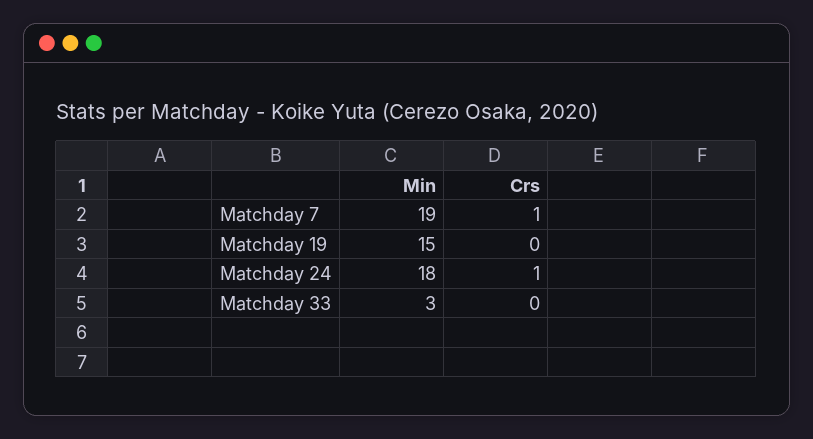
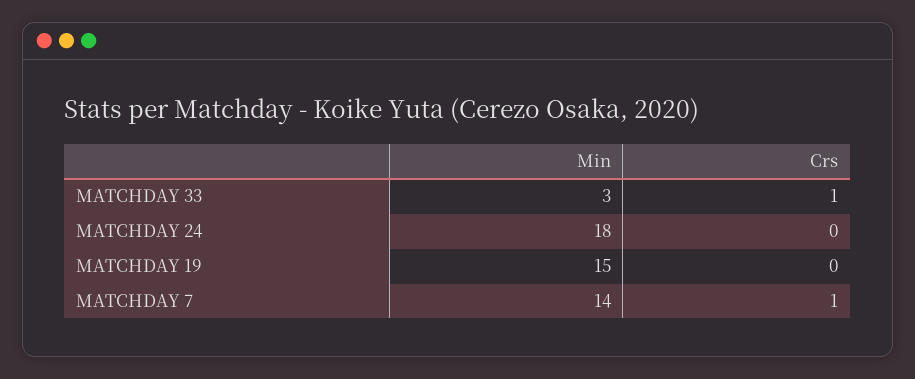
Min, Matchday 7: 19 -> 14
Crs, Matchday 24: 1 -> 0
Crs, Matchday 33: 0 -> 1

